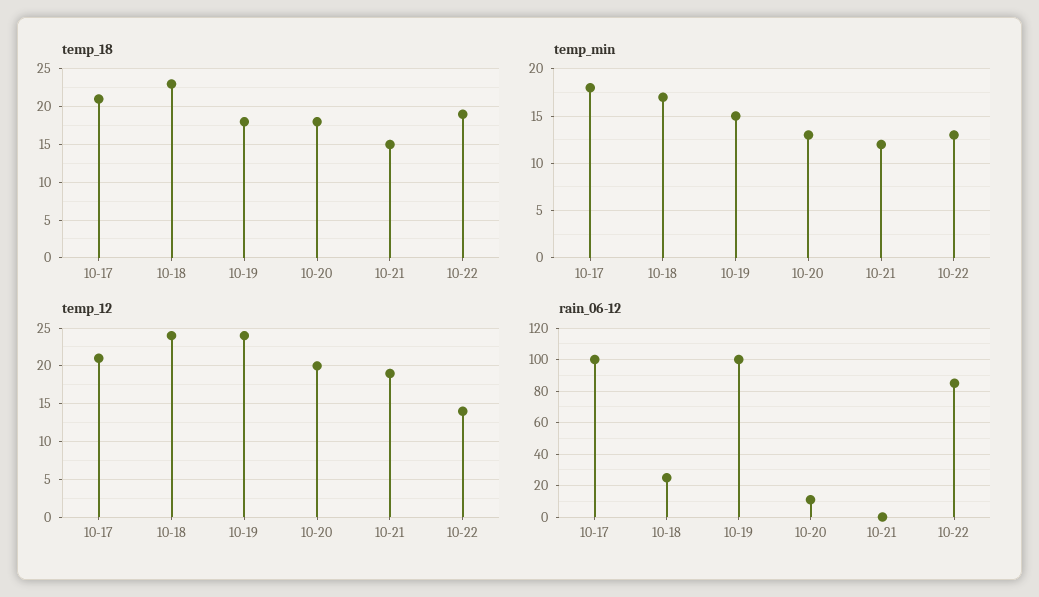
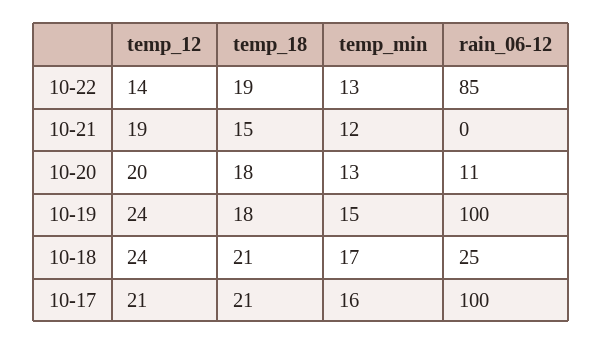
temp_18, 10-18: 23 -> 21
temp_min, 10-17: 18 -> 16

